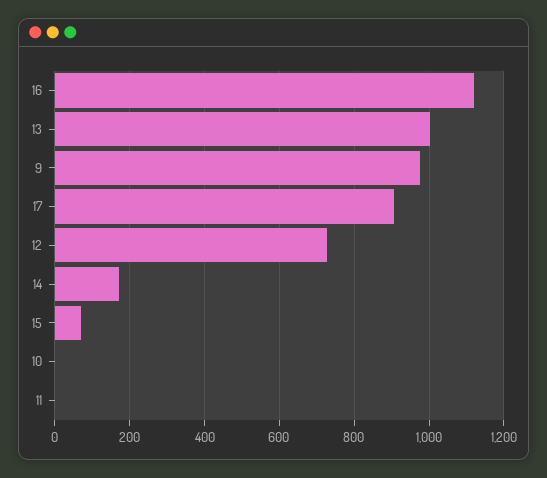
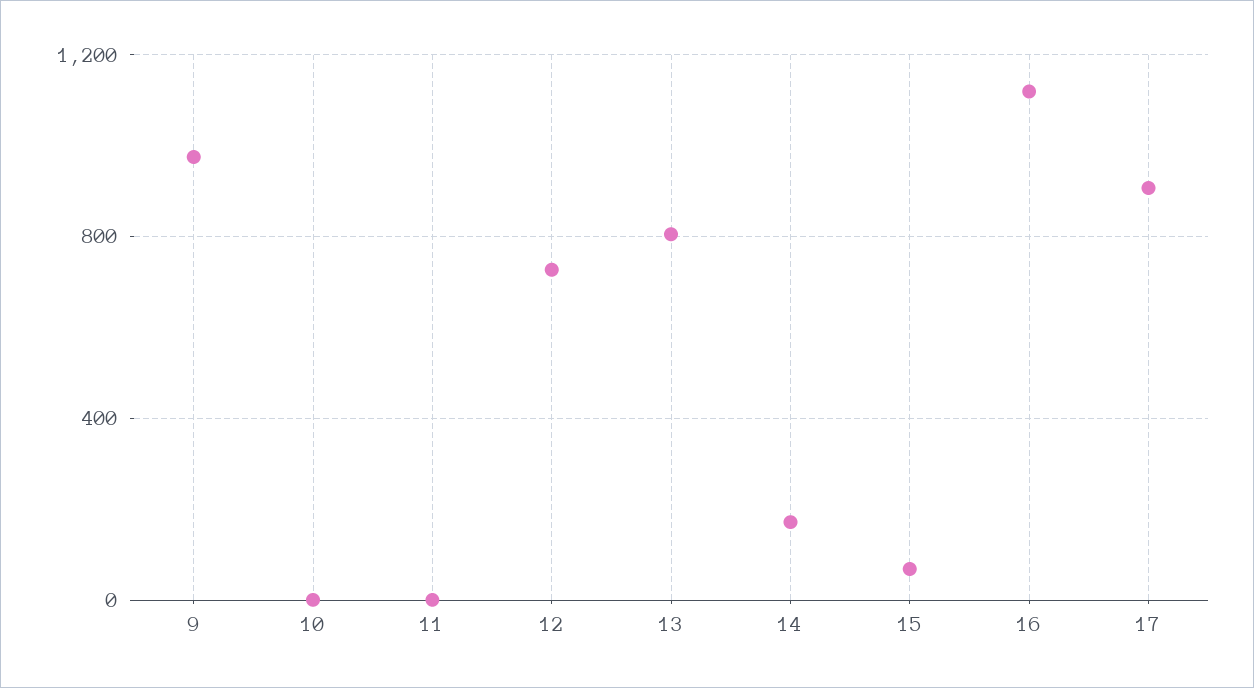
13: 1000 -> 800

